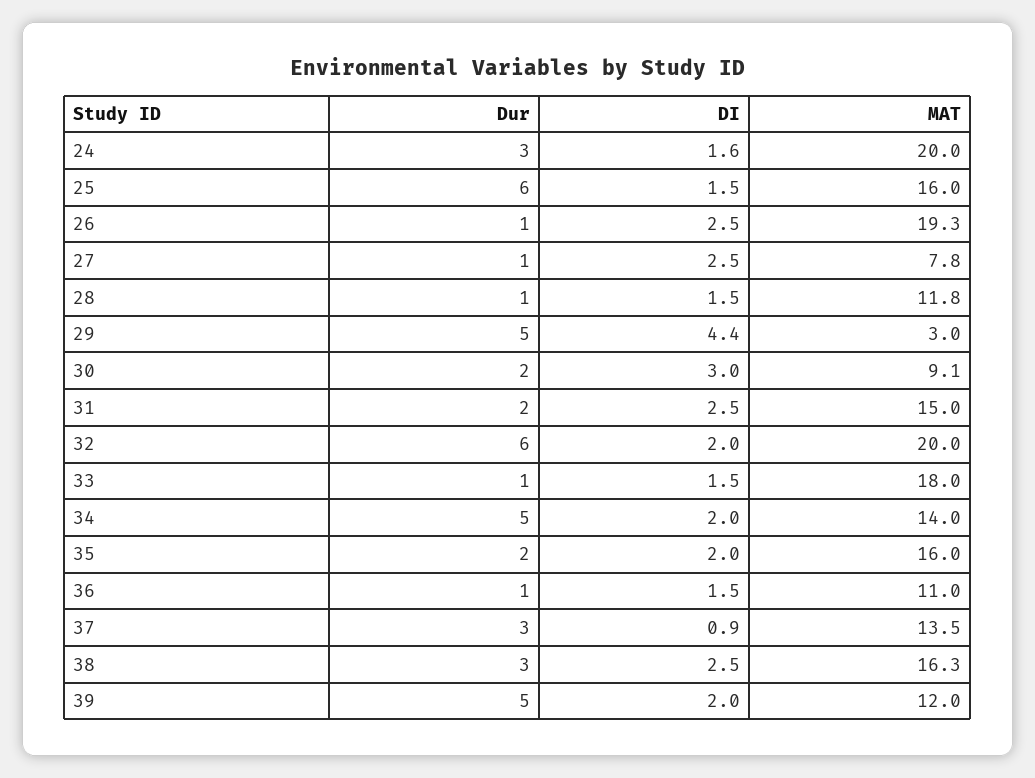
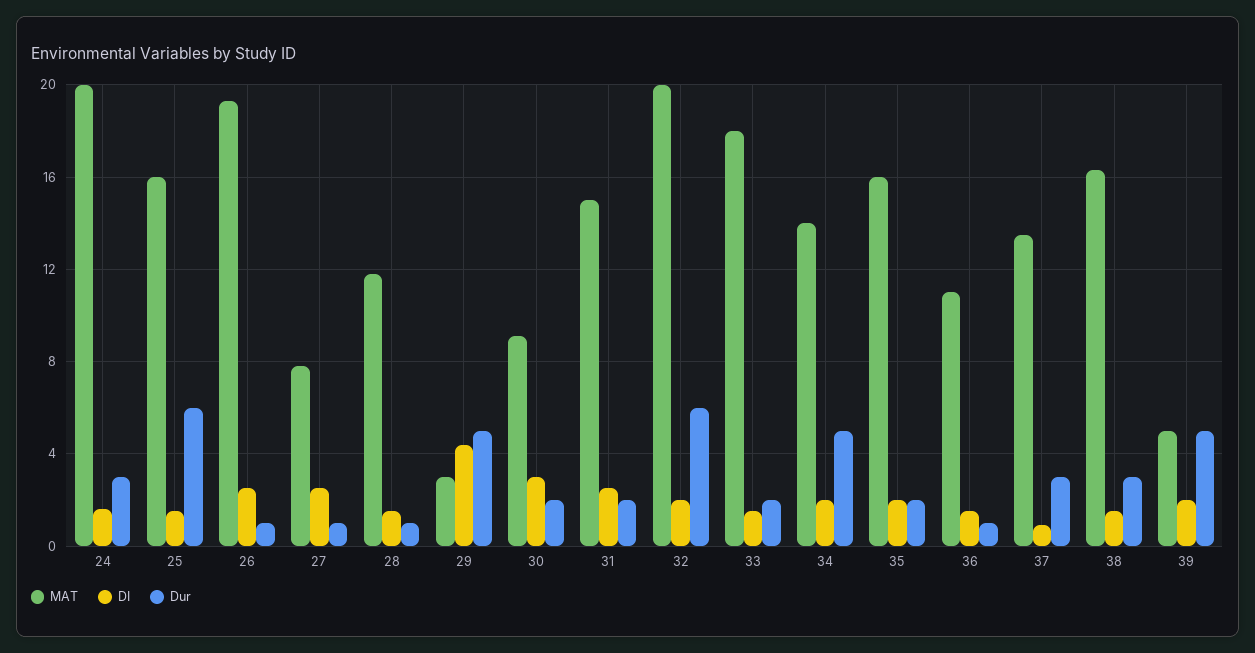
Dur, 33: 1 -> 2
DI, 38: 2.5 -> 1.5
MAT, 39: 12 -> 5

